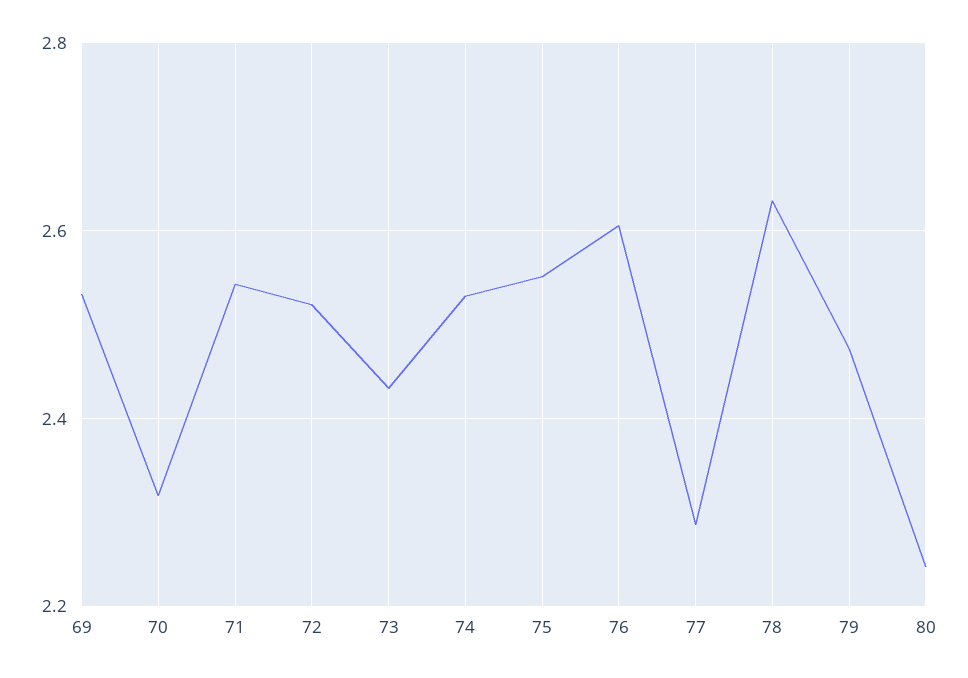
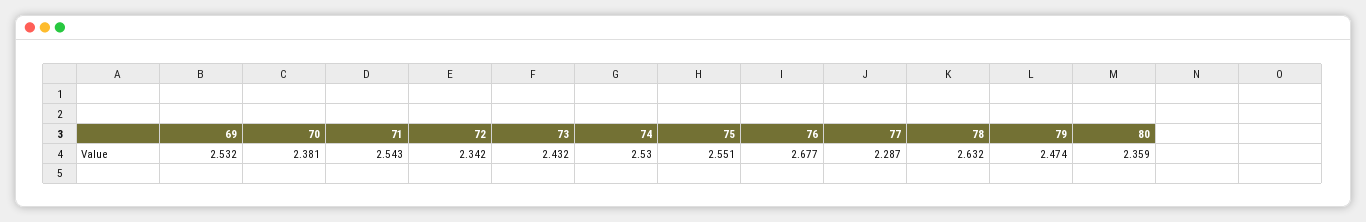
70: 2.32 -> 2.381
72: 2.52 -> 2.342
76: 2.6 -> 2.677
80: 2.24 -> 2.359

